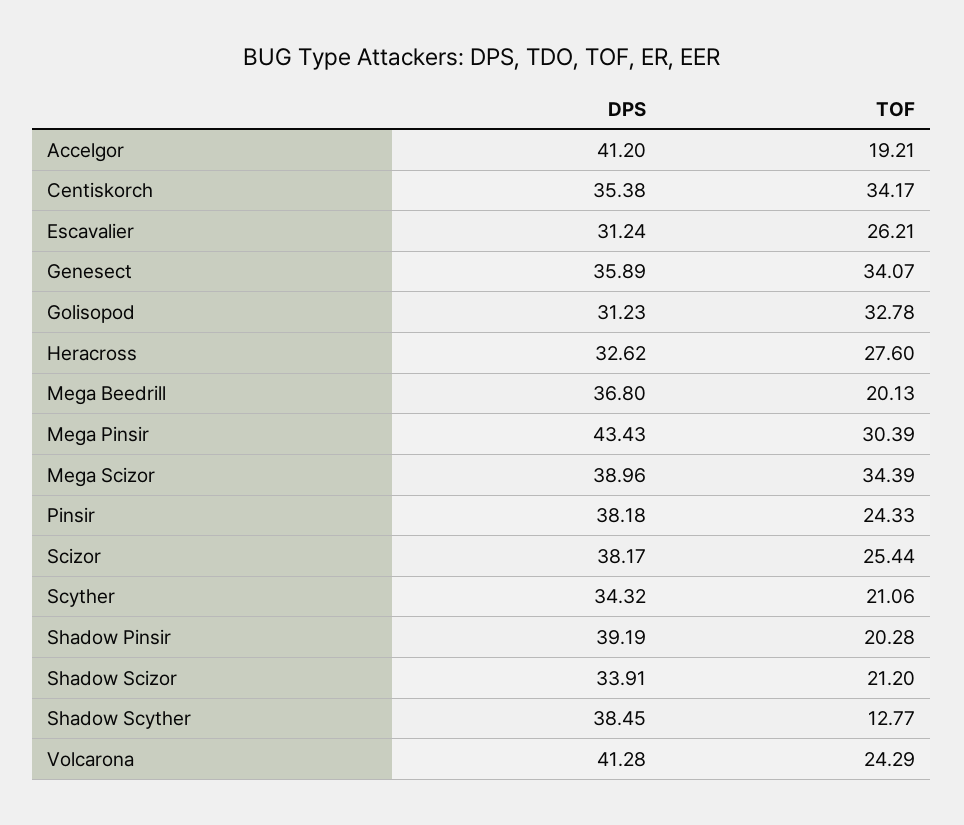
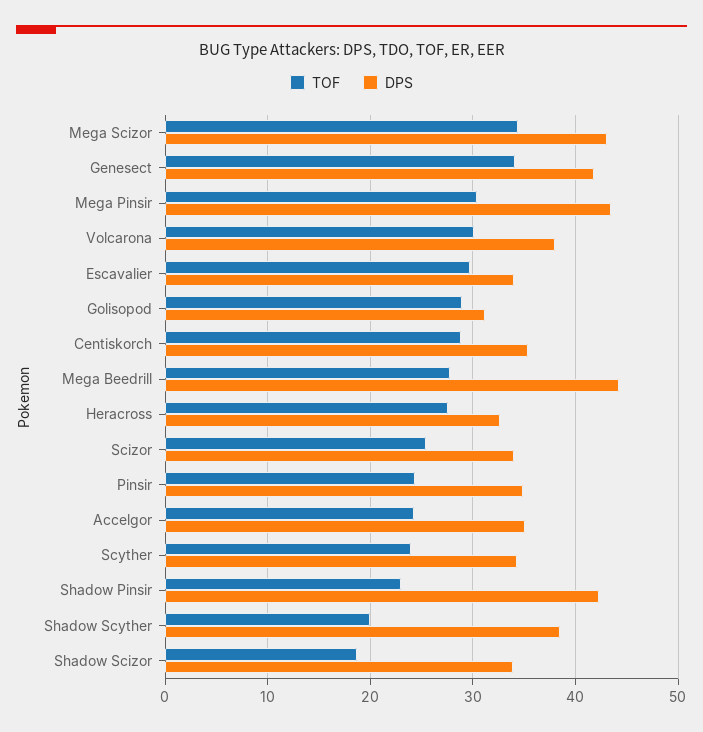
DPS, Accelgor: 41.2 -> 35
TOF, Accelgor: 19.21 -> 24
TOF, Centiskorch: 34.17 -> 29
DPS, Escavalier: 31.24 -> 34
TOF, Escavalier: 26.21 -> 30
DPS, Genesect: 35.89 -> 42
TOF, Golisopod: 32.78 -> 29
DPS, Mega Beedrill: 36.8 -> 44
TOF, Mega Beedrill: 20.13 -> 28
DPS, Mega Scizor: 38.96 -> 43
DPS, Pinsir: 38.18 -> 35
DPS, Scizor: 38.17 -> 34
TOF, Scyther: 21.06 -> 24
DPS, Shadow Pinsir: 39.19 -> 42
TOF, Shadow Pinsir: 20.28 -> 23
TOF, Shadow Scizor: 21.2 -> 19
TOF, Shadow Scyther: 12.77 -> 20
DPS, Volcarona: 41.28 -> 38
TOF, Volcarona: 24.29 -> 30

